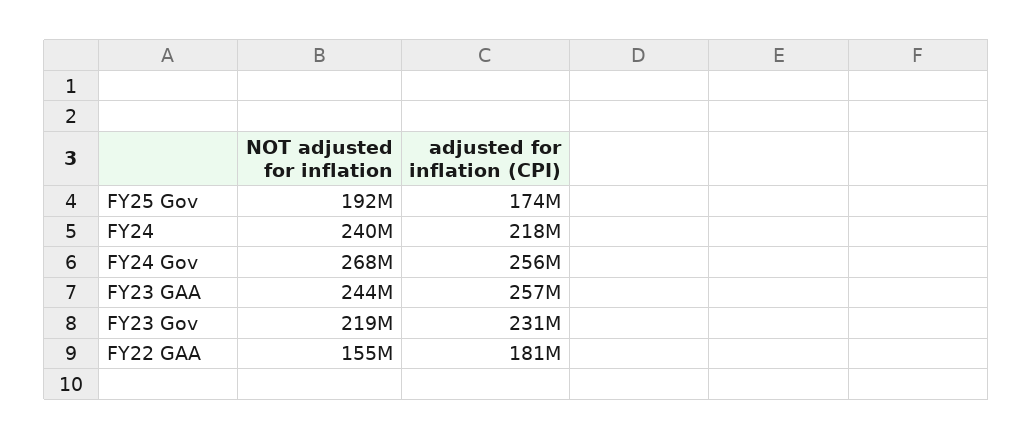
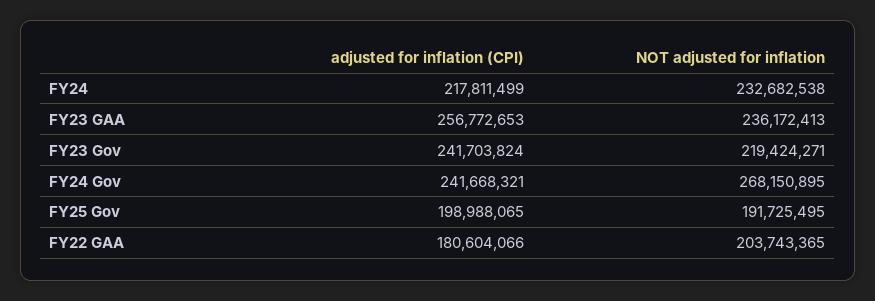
adjusted for inflation (CPI), FY25 Gov: 174000000 -> 198988065
NOT adjusted for inflation, FY24: 240000000 -> 232682538
adjusted for inflation (CPI), FY24 Gov: 256000000 -> 241668321
NOT adjusted for inflation, FY23 GAA: 244000000 -> 236172413
adjusted for inflation (CPI), FY23 Gov: 231000000 -> 241703824
NOT adjusted for inflation, FY22 GAA: 155000000 -> 203743365

